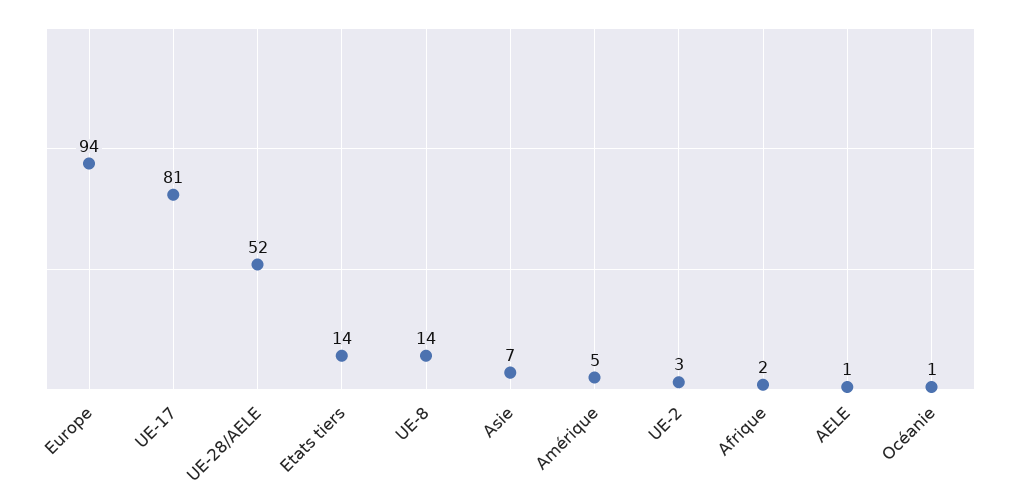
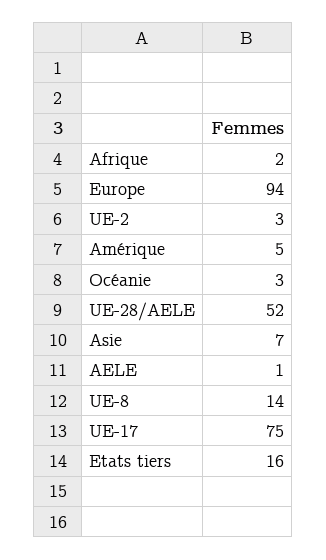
UE-17: 81 -> 75
Etats tiers: 14 -> 16
Océanie: 1 -> 3

